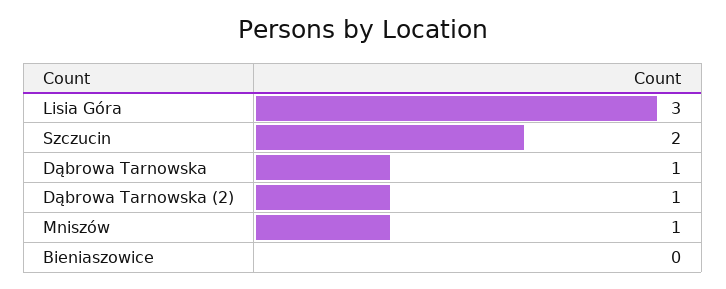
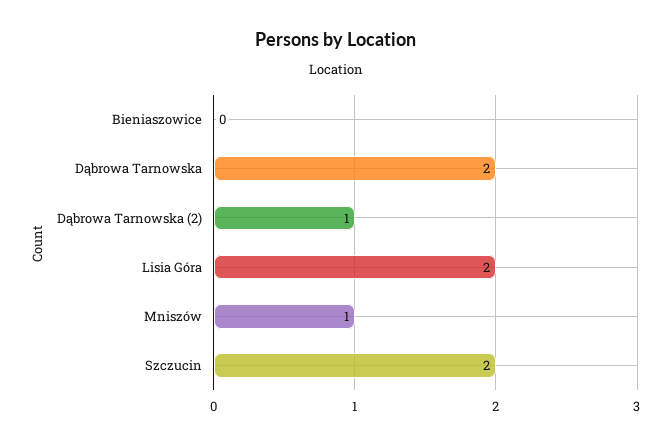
Lisia Góra: 3 -> 2
Dąbrowa Tarnowska: 1 -> 2

